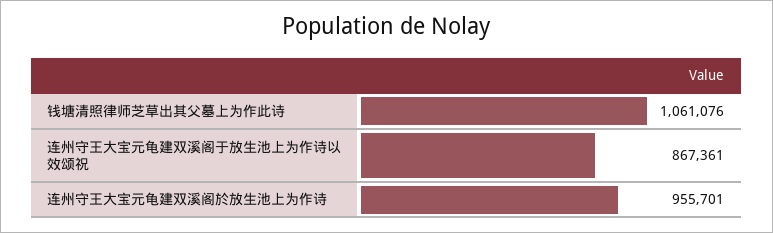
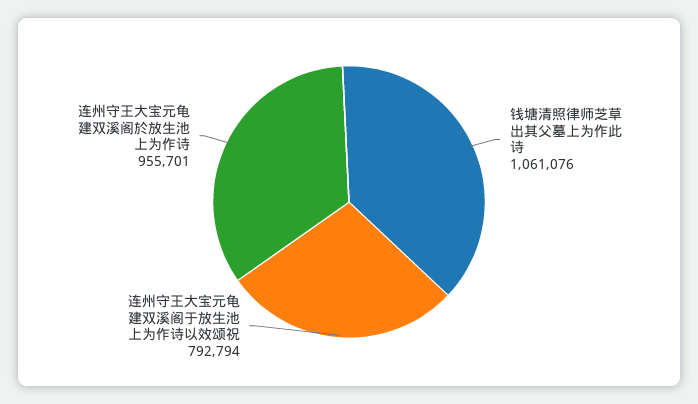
连州守王大宝元龟建双溪阁于放生池上为作诗以效颂祝: 867361 -> 792794

